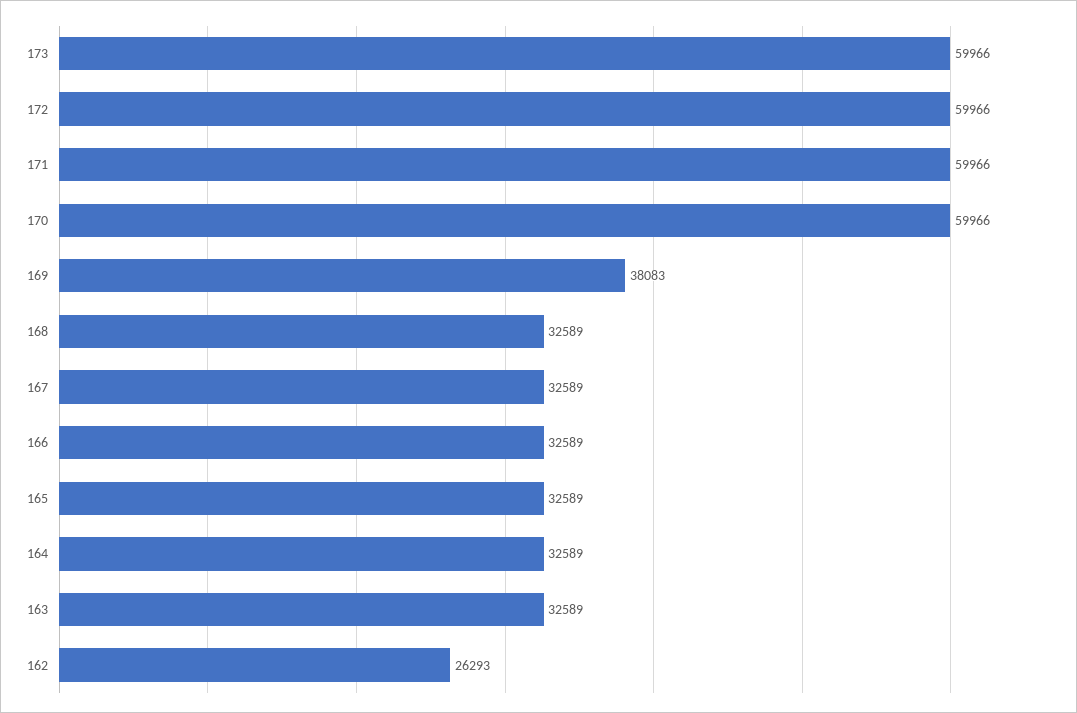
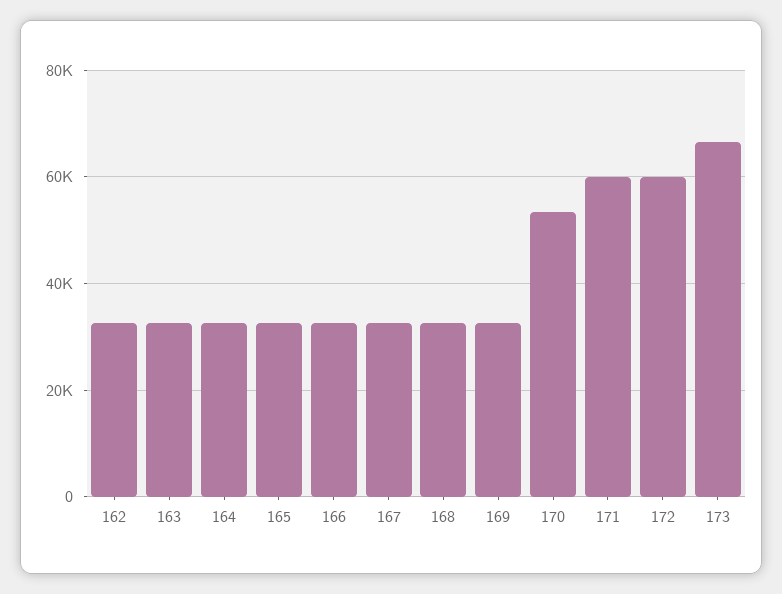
173: 59966 -> 66000
170: 59966 -> 54000
169: 38083 -> 32000
162: 26293 -> 32000

